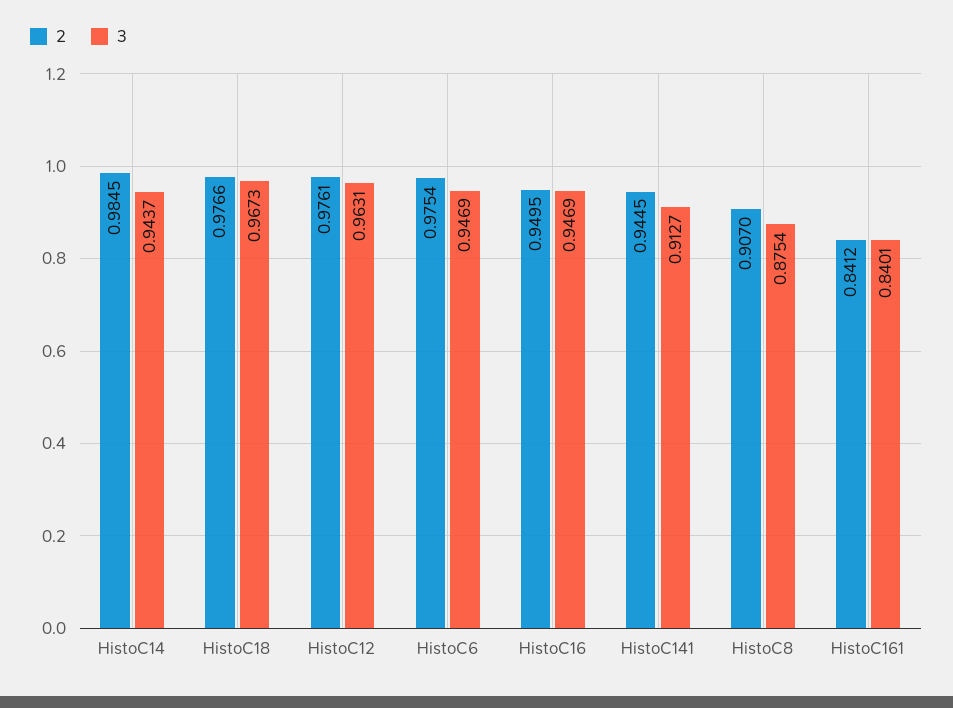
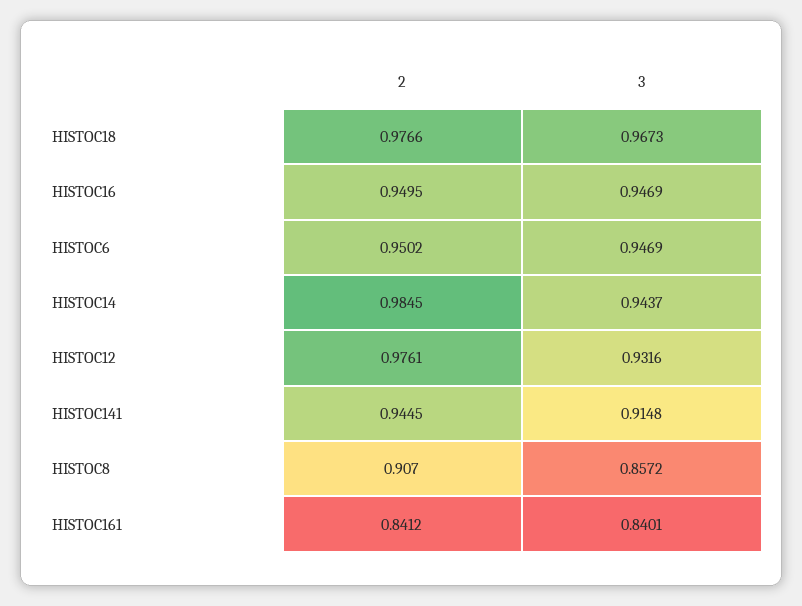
3, HistoC12: 0.9631 -> 0.9316
2, HistoC6: 0.9754 -> 0.9502
3, HistoC141: 0.9127 -> 0.9148
3, HistoC8: 0.8754 -> 0.8572

